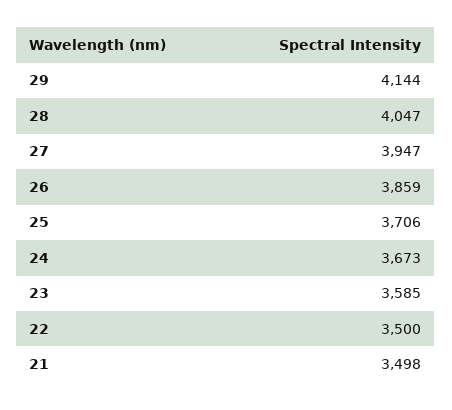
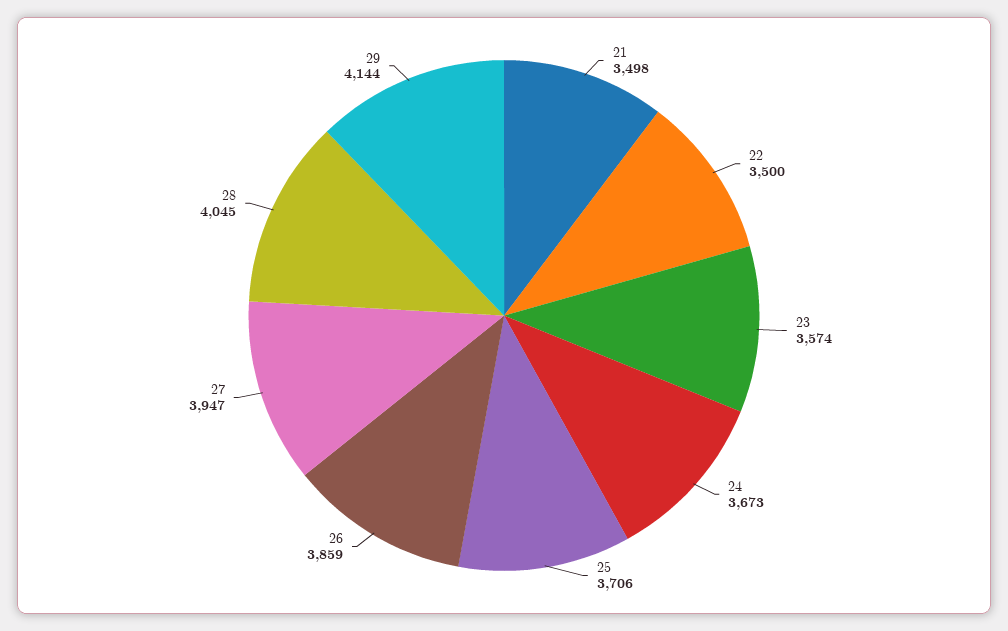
28: 4047 -> 4045
23: 3585 -> 3574

